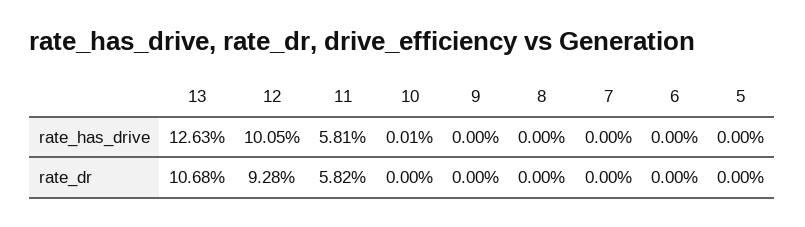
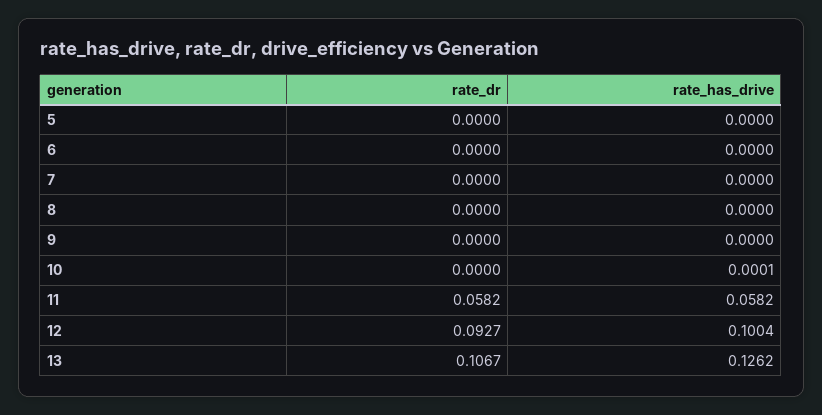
13, rate_has_drive: 0.1263 -> 0.1262
12, rate_has_drive: 0.1005 -> 0.1004
11, rate_has_drive: 0.0581 -> 0.0582
13, rate_dr: 0.1068 -> 0.1067
12, rate_dr: 0.0928 -> 0.0927

